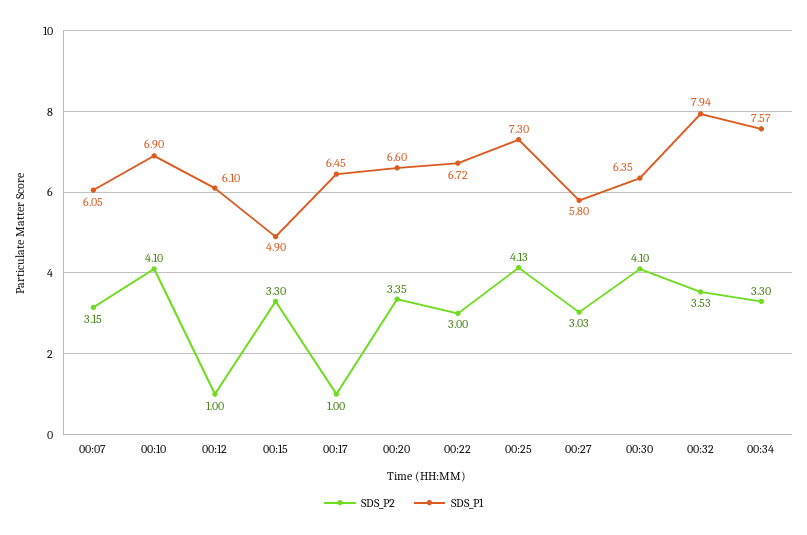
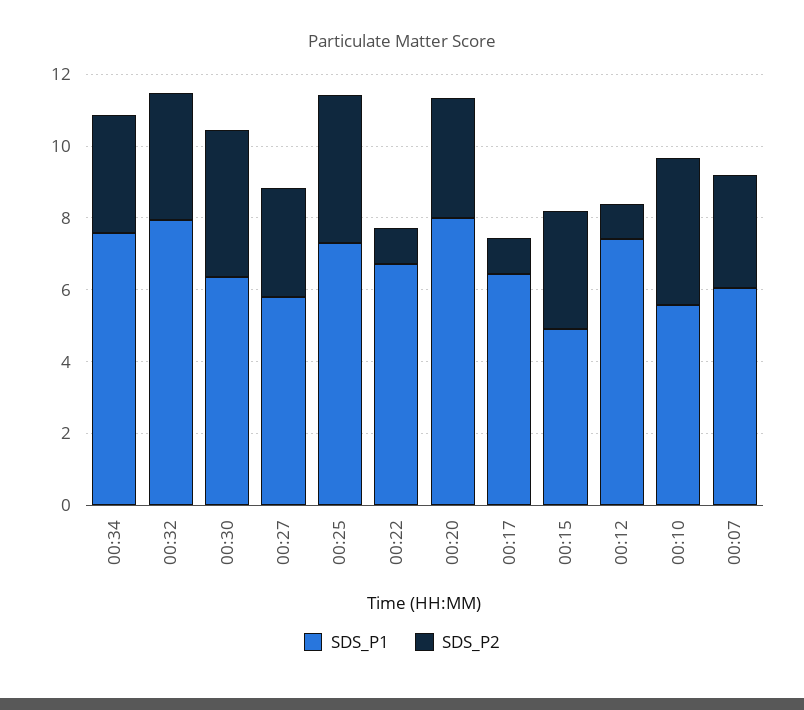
SDS_P1, 00:10: 6.9 -> 5.5
SDS_P1, 00:12: 6.1 -> 7.5
SDS_P1, 00:20: 6.6 -> 8
SDS_P2, 00:22: 3 -> 1

